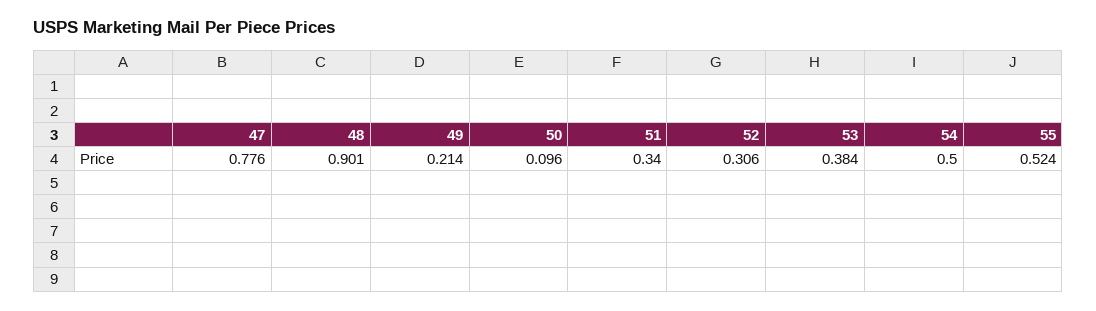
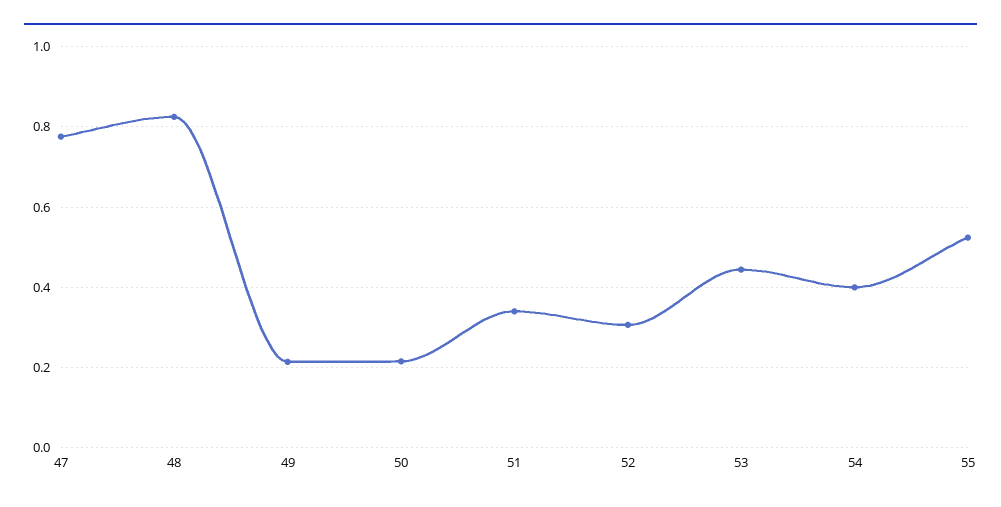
48: 0.901 -> 0.82
50: 0.096 -> 0.22
53: 0.384 -> 0.44
54: 0.5 -> 0.4

